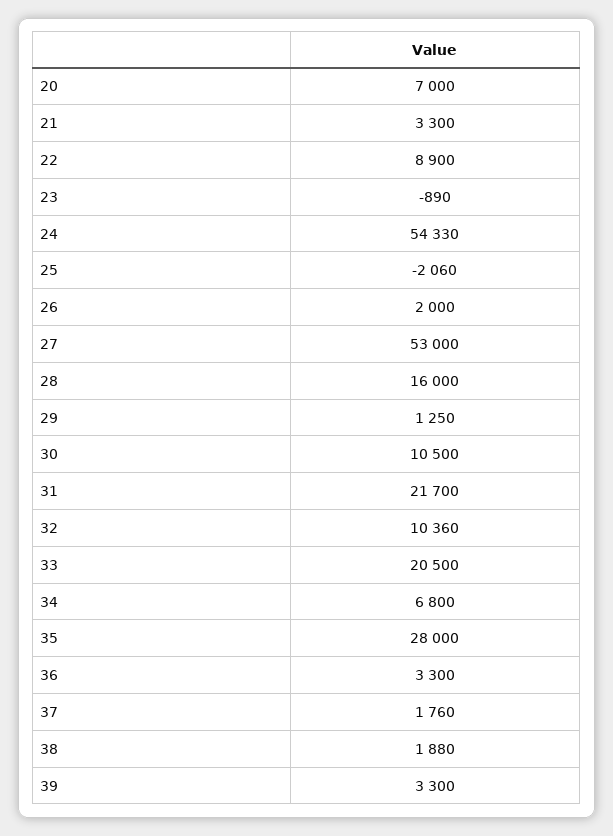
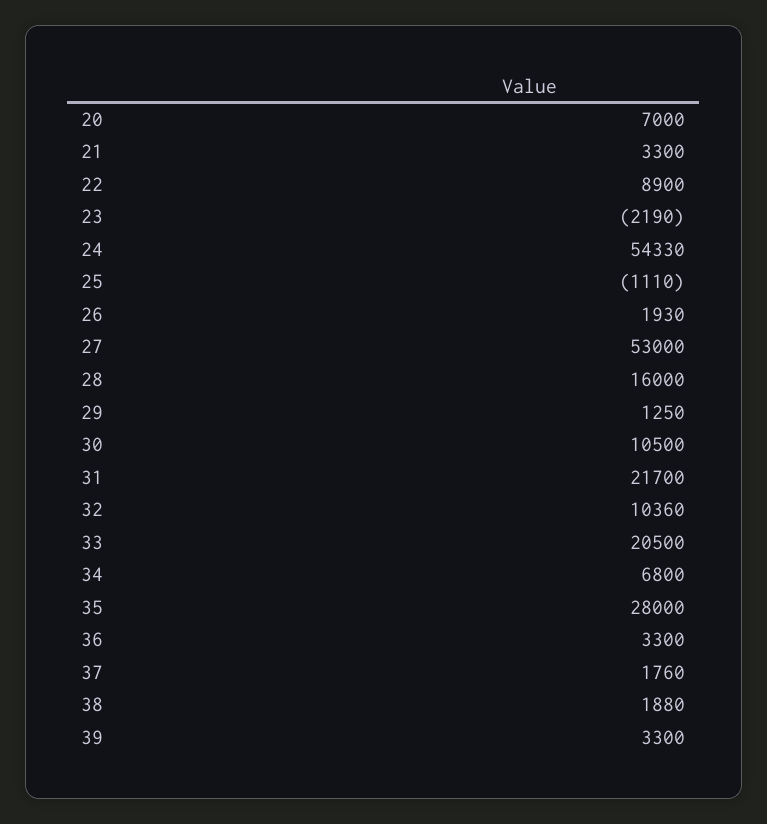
23: -890 -> -2190
25: -2060 -> -1110
26: 2000 -> 1930

